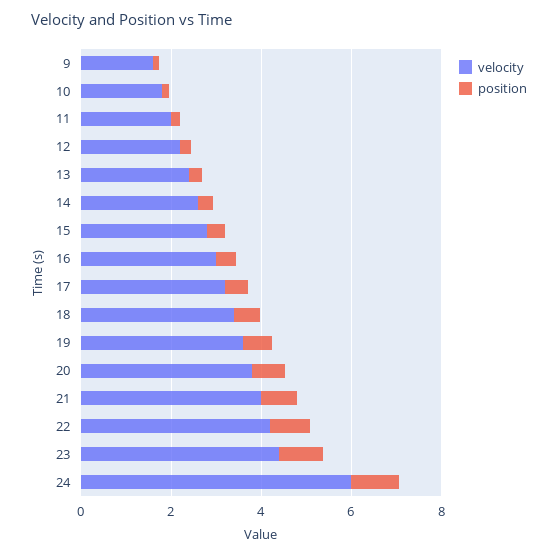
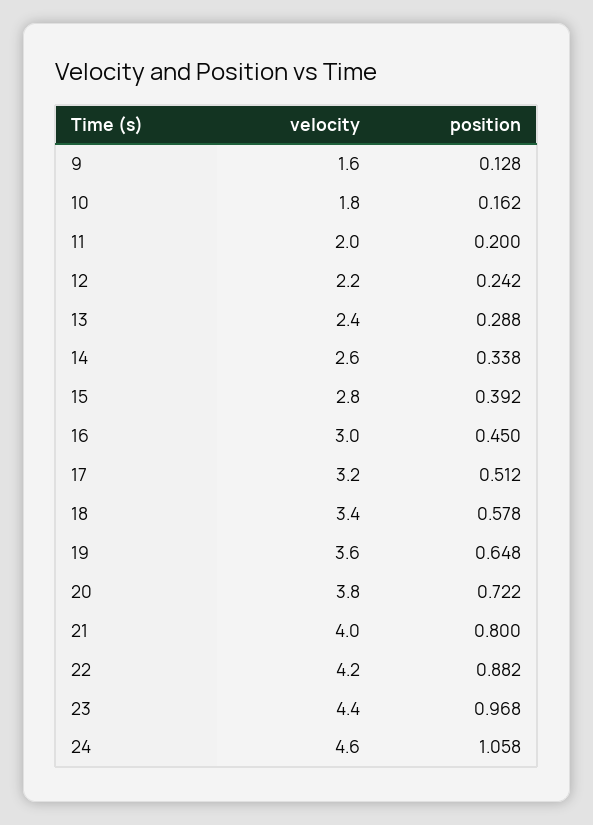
velocity, 24: 6 -> 4.6

